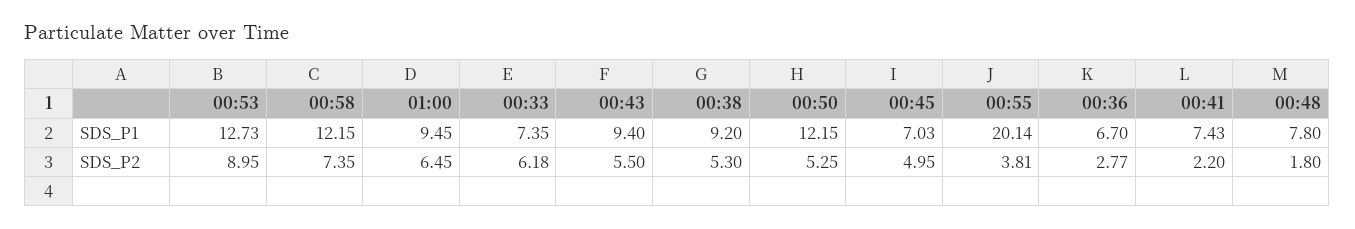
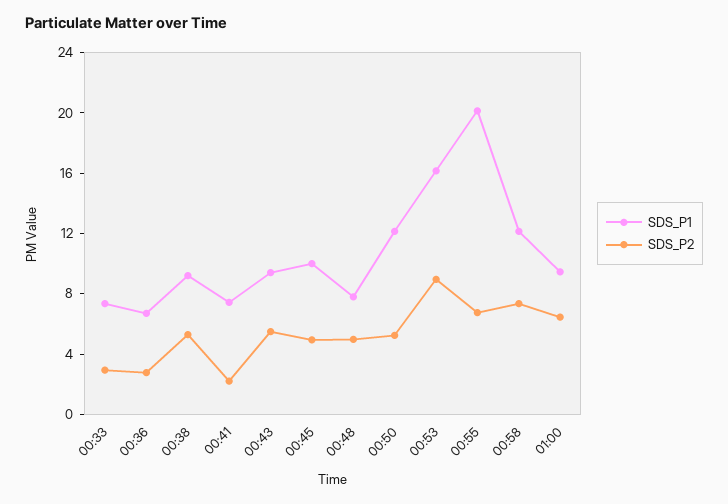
SDS_P1, 00:53: 12.73 -> 16
SDS_P1, 00:45: 7.03 -> 10
SDS_P2, 00:33: 6.18 -> 3
SDS_P2, 00:55: 3.81 -> 7
SDS_P2, 00:48: 1.8 -> 5

